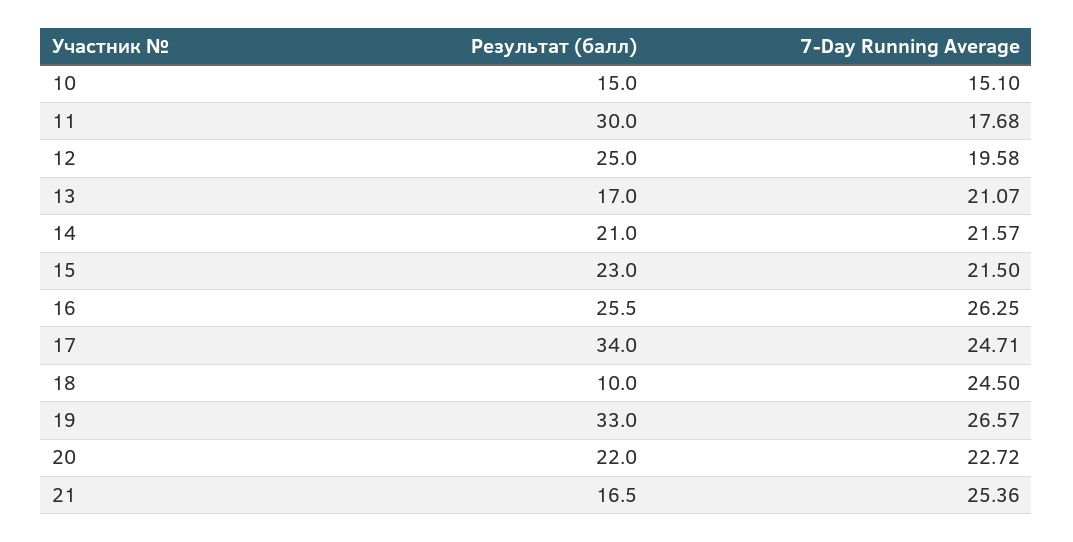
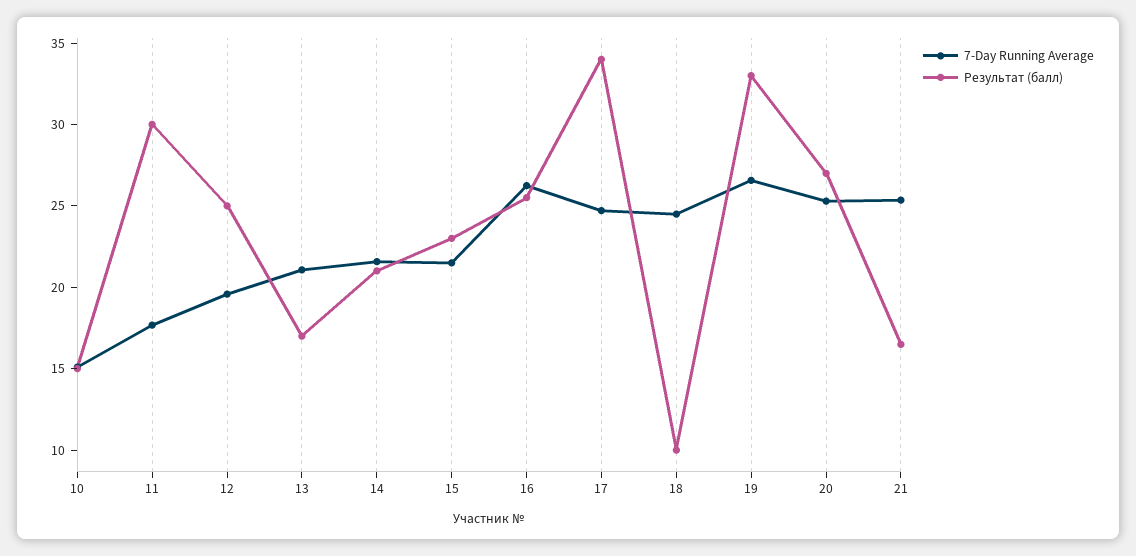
Результат (балл), 20: 22 -> 27
7-Day Running Average, 20: 22.72 -> 25

